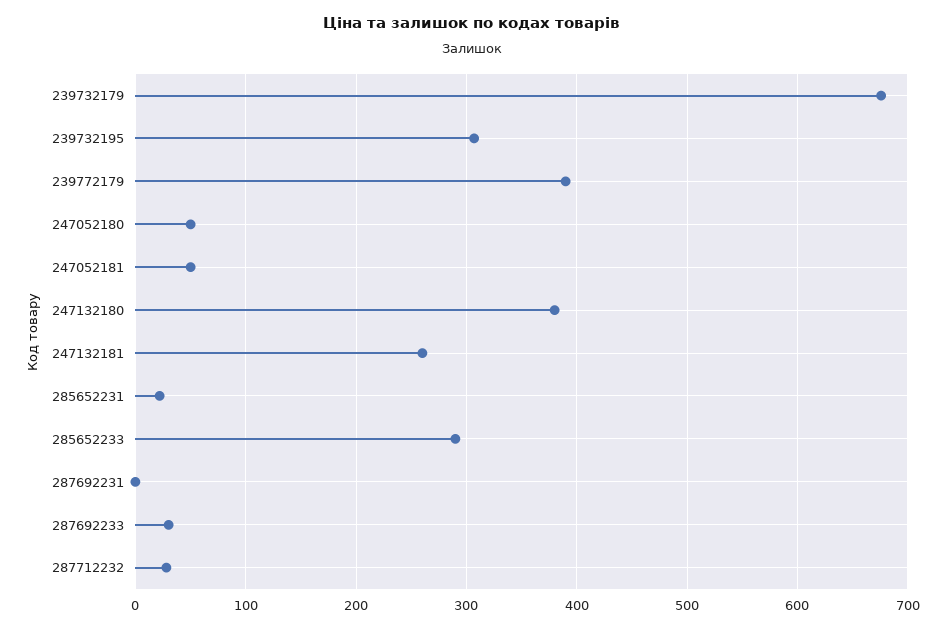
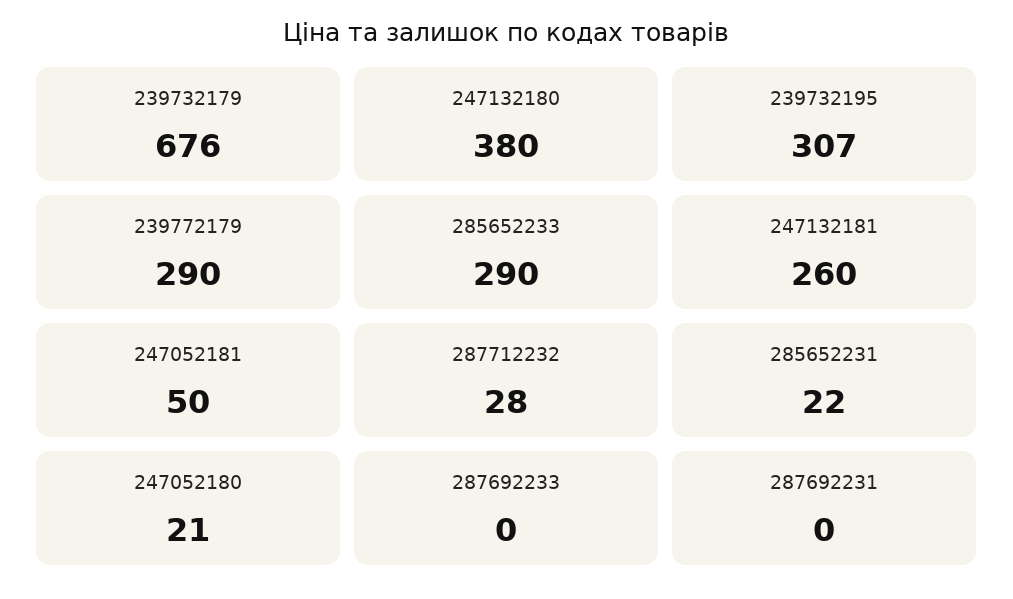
239772179: 390 -> 290
247052180: 50 -> 21
287692233: 30 -> 0

